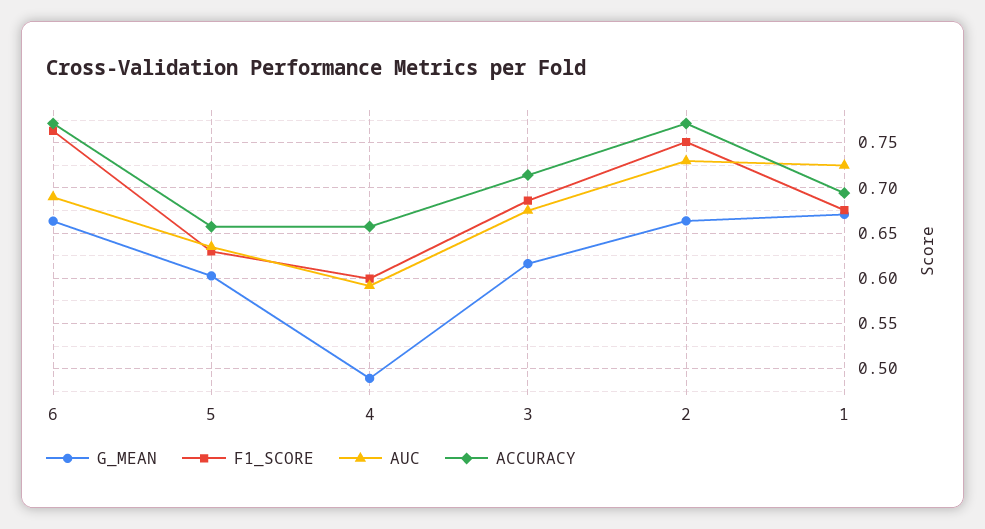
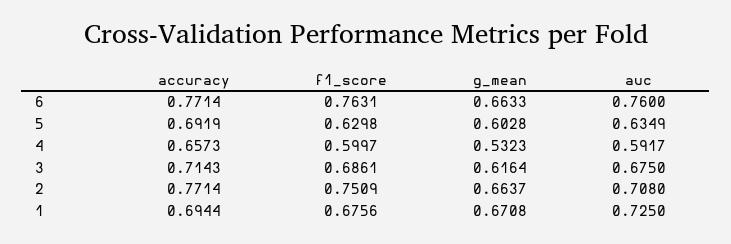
AUC, 6: 0.69 -> 0.76
ACCURACY, 5: 0.66 -> 0.6919
G_MEAN, 4: 0.49 -> 0.5323
AUC, 2: 0.73 -> 0.708

